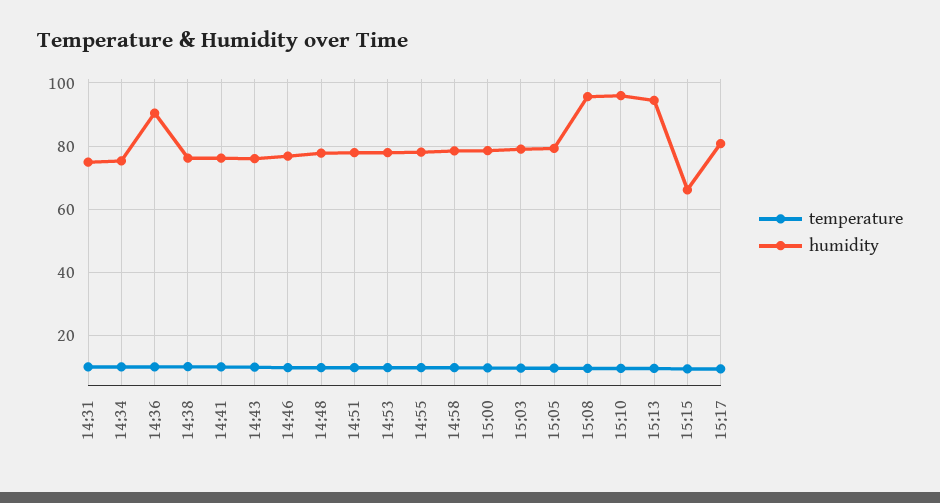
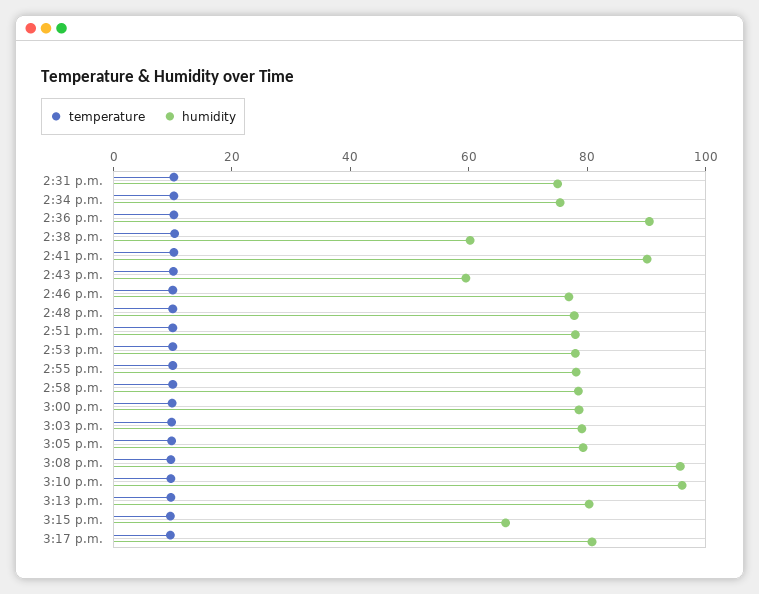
humidity, 14:38: 76 -> 60
humidity, 14:41: 76 -> 90
humidity, 14:43: 76 -> 60
humidity, 15:13: 94 -> 80

